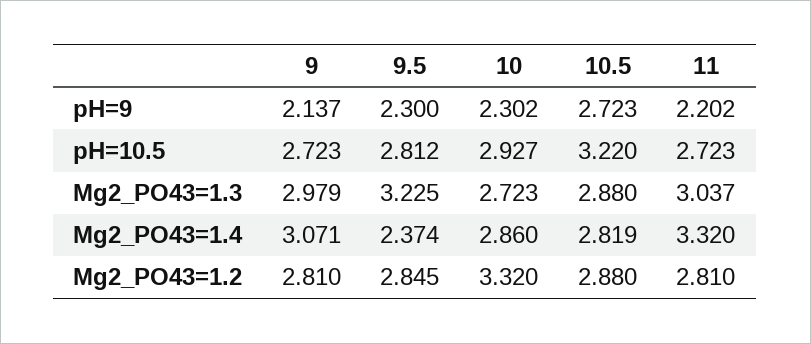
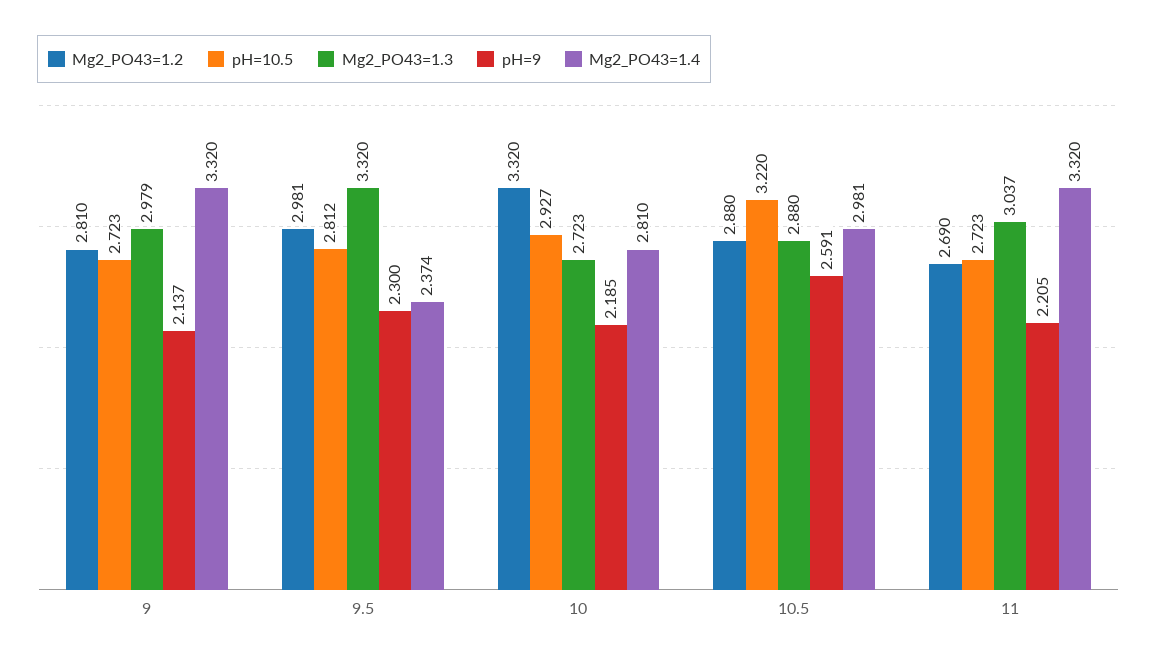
pH=9, 10: 2.302 -> 2.185
pH=9, 10.5: 2.723 -> 2.591
pH=9, 11: 2.202 -> 2.205
Mg2_PO43=1.3, 9.5: 3.225 -> 3.32
Mg2_PO43=1.4, 9: 3.071 -> 3.32
Mg2_PO43=1.4, 10: 2.86 -> 2.81
Mg2_PO43=1.4, 10.5: 2.819 -> 2.981
Mg2_PO43=1.2, 9.5: 2.845 -> 2.981
Mg2_PO43=1.2, 11: 2.81 -> 2.69

